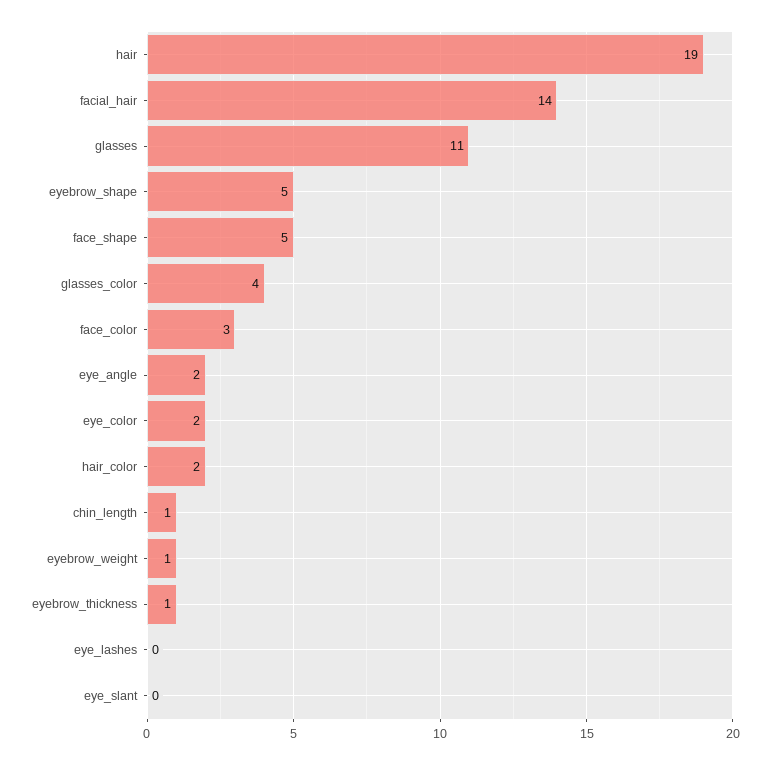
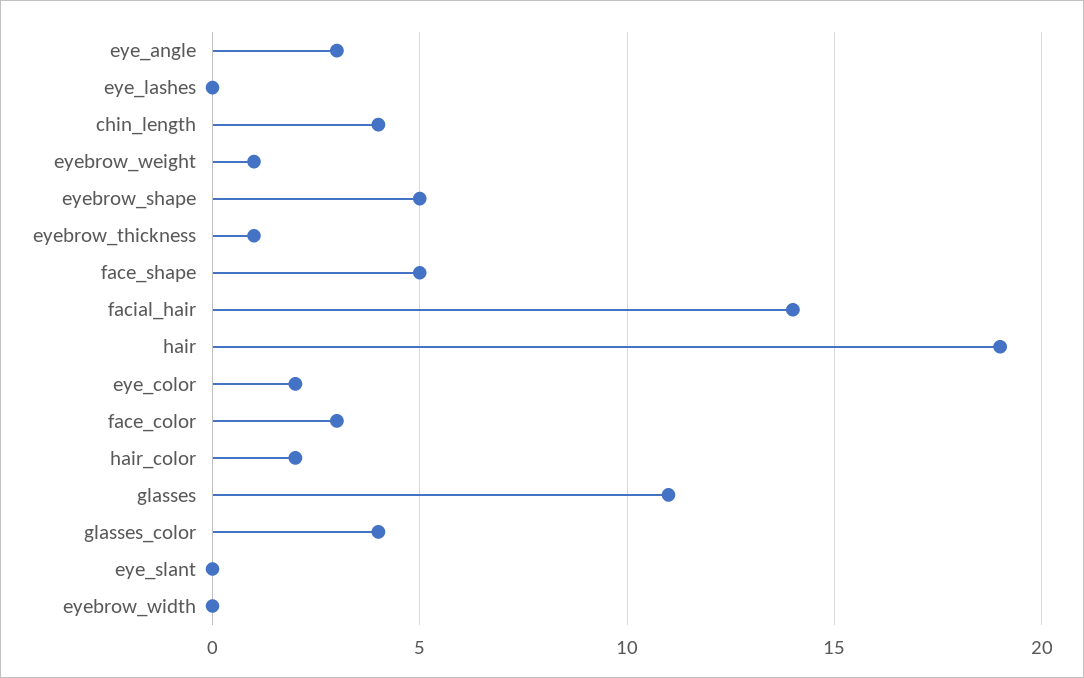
eye_angle: 2 -> 3
chin_length: 1 -> 4
eyebrow_width: none -> 0

